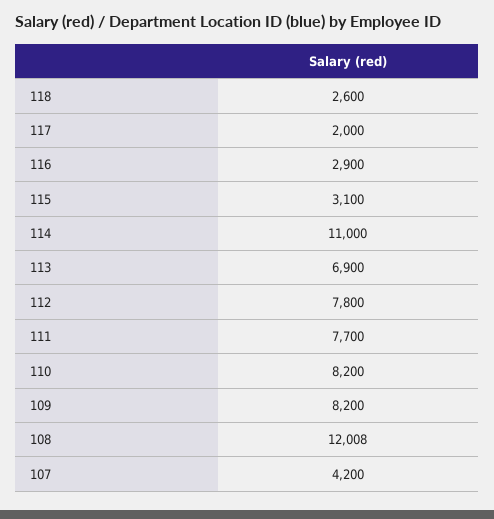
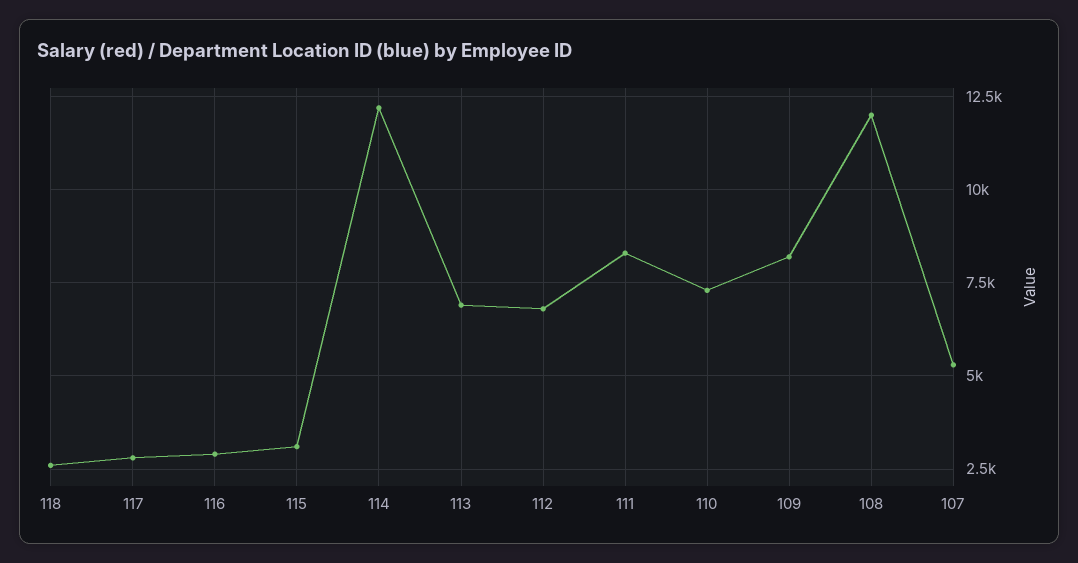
117: 2000 -> 2750
114: 11000 -> 12250
112: 7800 -> 6750
111: 7700 -> 8250
110: 8200 -> 7250
107: 4200 -> 5250

